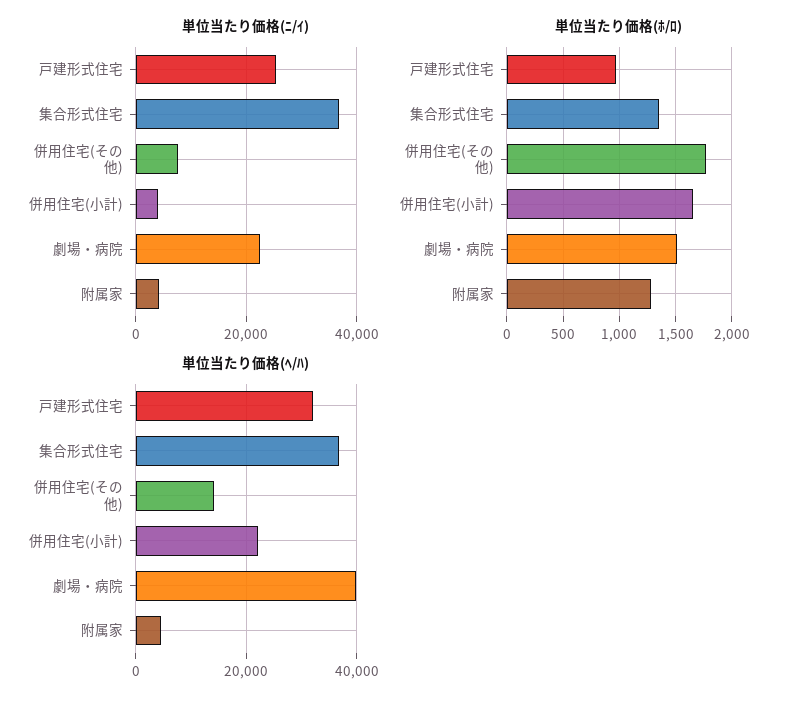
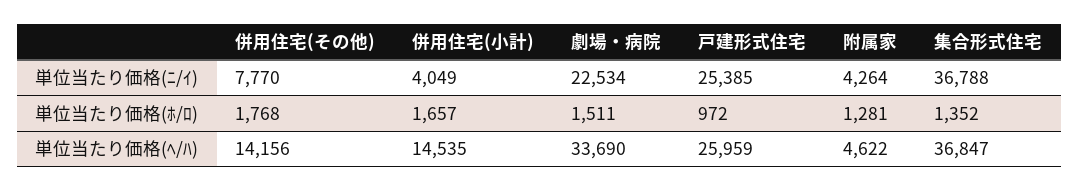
単位当たり価格(ﾍ/ﾊ), 戸建形式住宅: 32000 -> 25959
単位当たり価格(ﾍ/ﾊ), 併用住宅(小計): 22000 -> 14535
単位当たり価格(ﾍ/ﾊ), 劇場・病院: 40000 -> 33690

